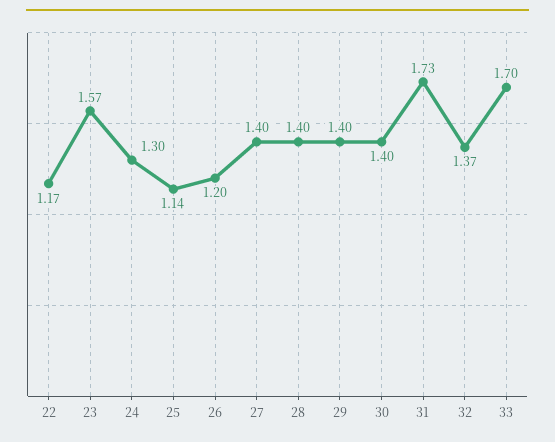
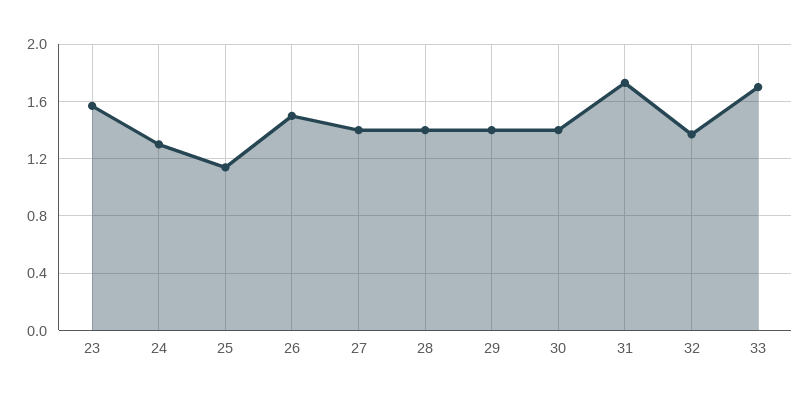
22: 1.17 -> none
26: 1.2 -> 1.5

